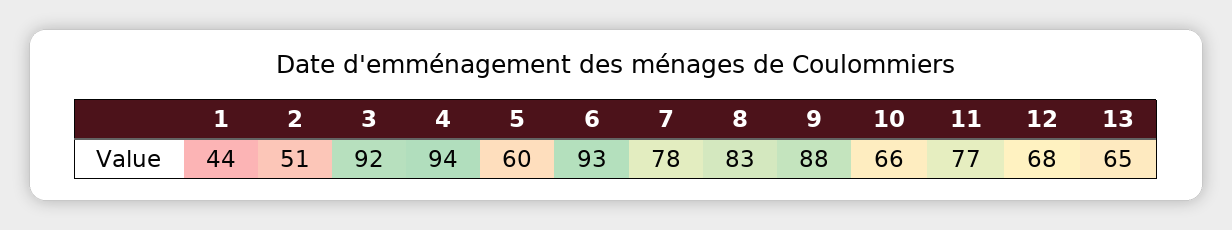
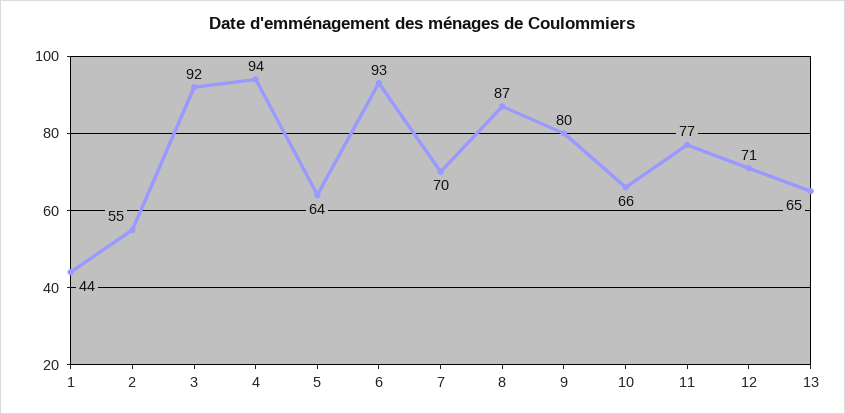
2: 51 -> 55
5: 60 -> 64
7: 78 -> 70
8: 83 -> 87
9: 88 -> 80
12: 68 -> 71

